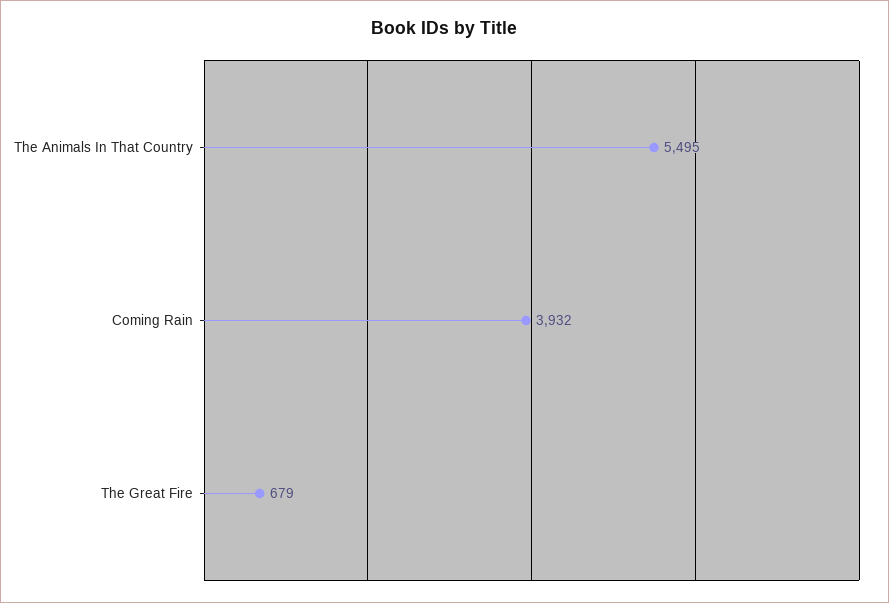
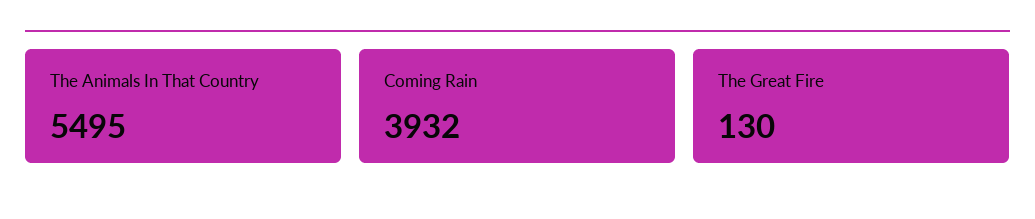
The Great Fire: 679 -> 130

